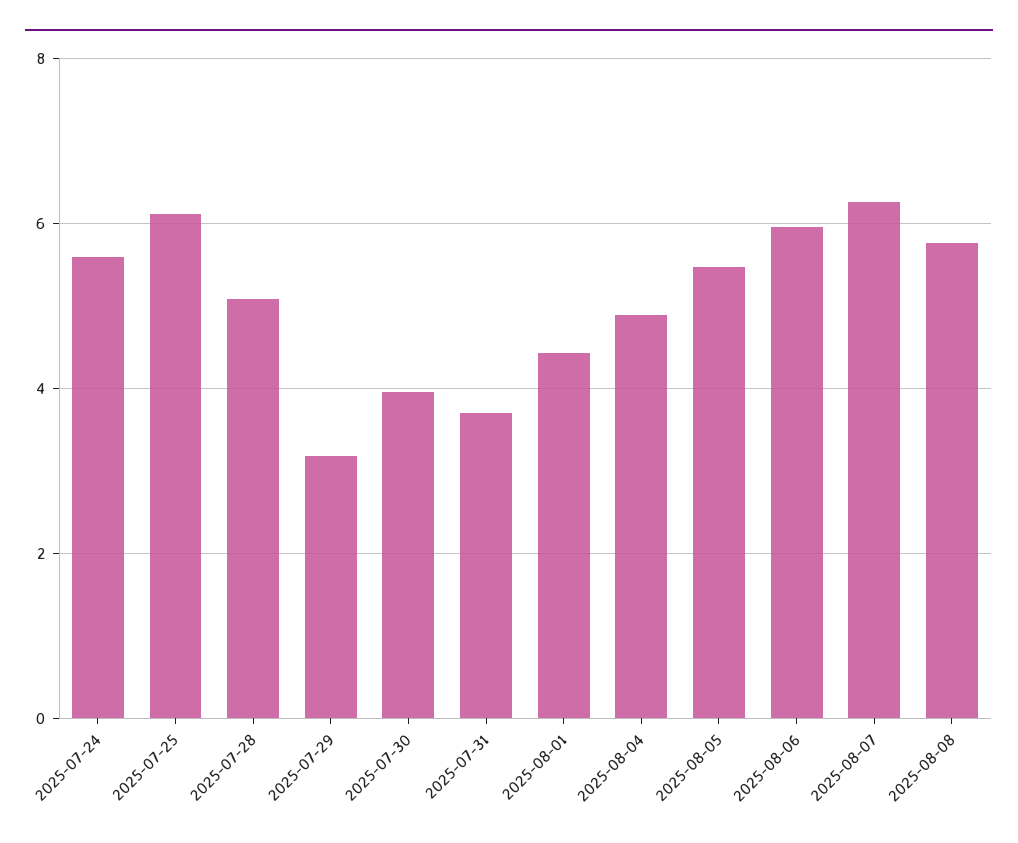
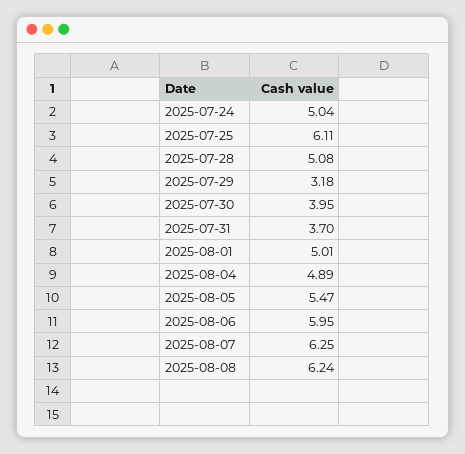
2025-07-24: 5.6 -> 5.04
2025-08-01: 4.4 -> 5.01
2025-08-08: 5.8 -> 6.24

